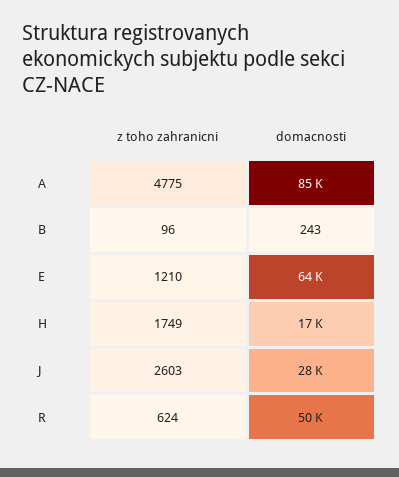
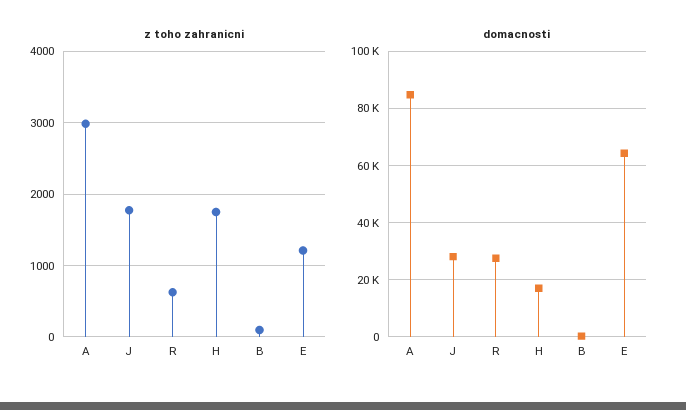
z toho zahranicni, A: 4775 -> 3000
z toho zahranicni, J: 2603 -> 1800
domacnosti, R: 50000 -> 27500

